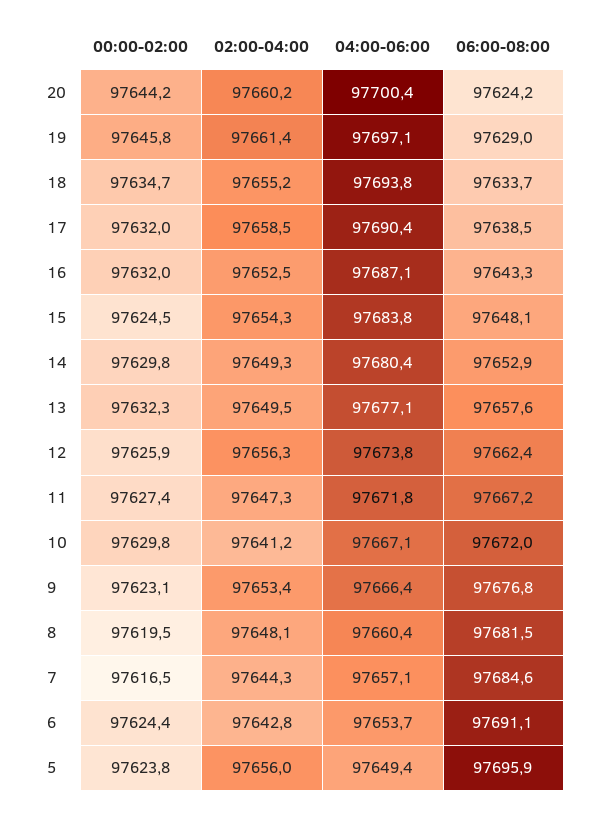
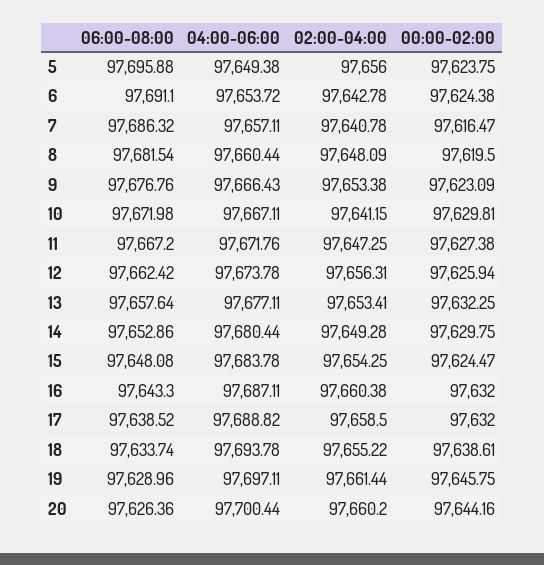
06:00-08:00, 20: 97624.2 -> 97626.36
00:00-02:00, 18: 97634.7 -> 97638.61
04:00-06:00, 17: 97690.4 -> 97688.82
02:00-04:00, 16: 97652.5 -> 97660.38
02:00-04:00, 13: 97649.5 -> 97653.41
02:00-04:00, 7: 97644.3 -> 97640.78
06:00-08:00, 7: 97684.6 -> 97686.32

